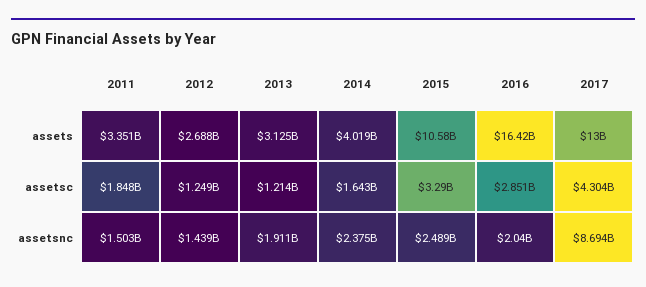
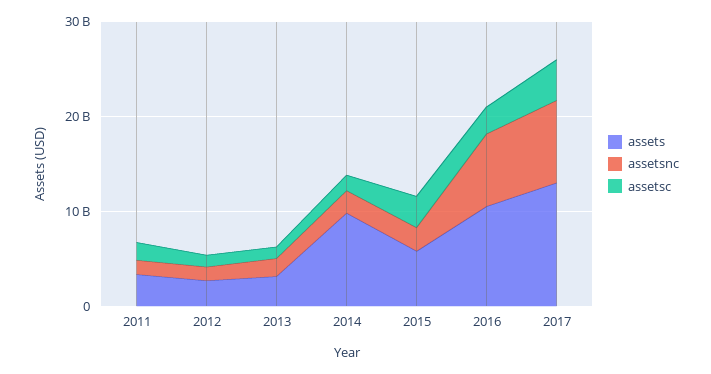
assets, 2014: 4019000000 -> 10000000000
assets, 2015: 10580000000 -> 6000000000
assets, 2016: 16420000000 -> 10000000000
assetsnc, 2016: 2040000000 -> 8000000000

